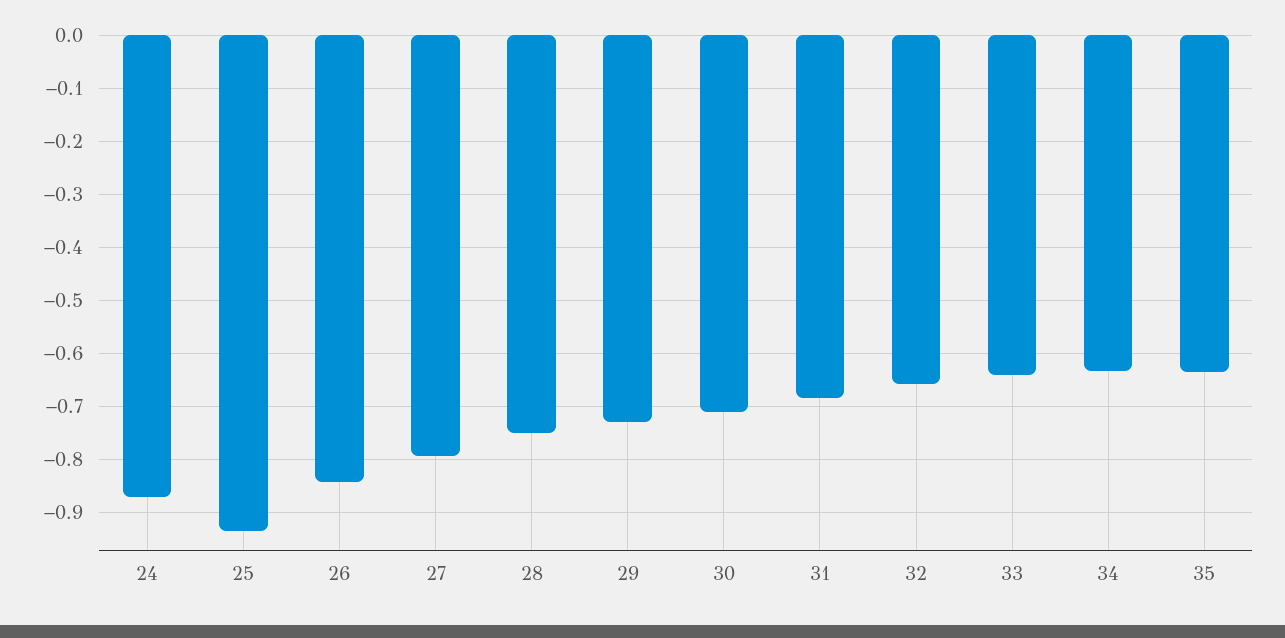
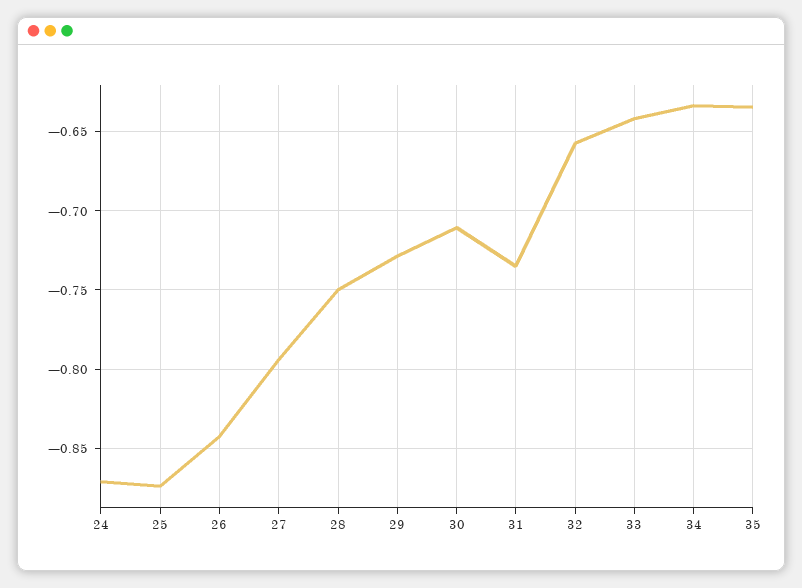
25: -0.94 -> -0.875
31: -0.68 -> -0.735

